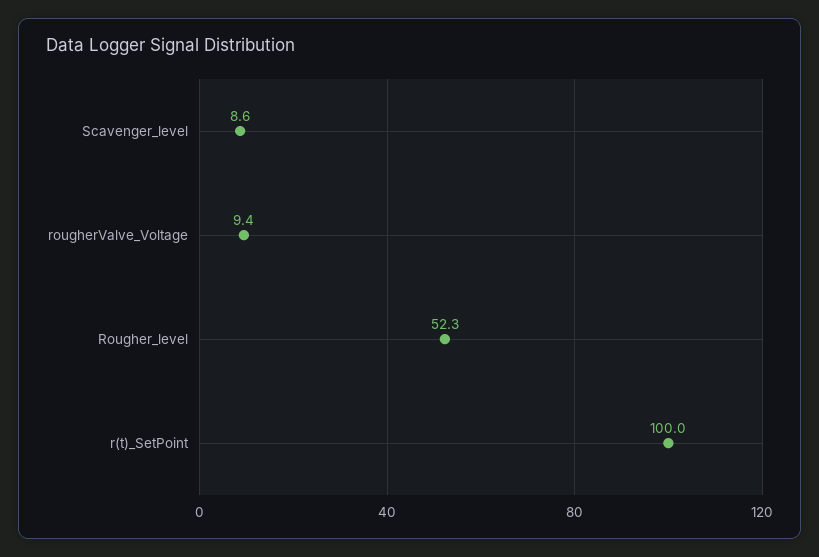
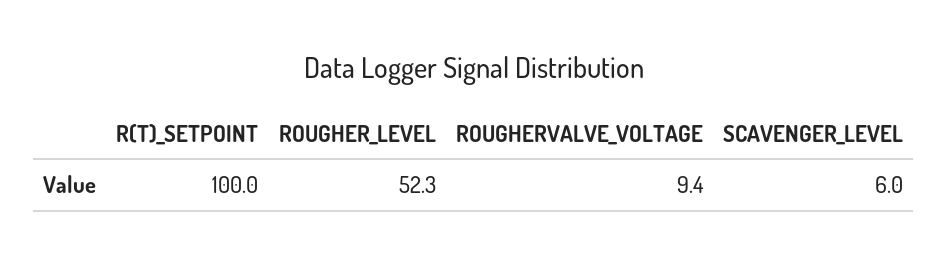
Scavenger_level: 8.6 -> 6

